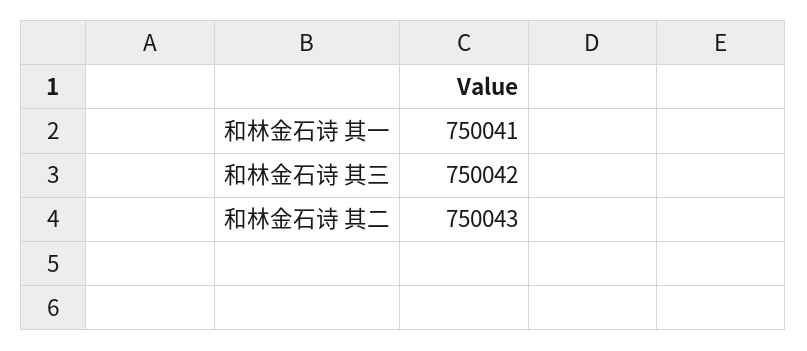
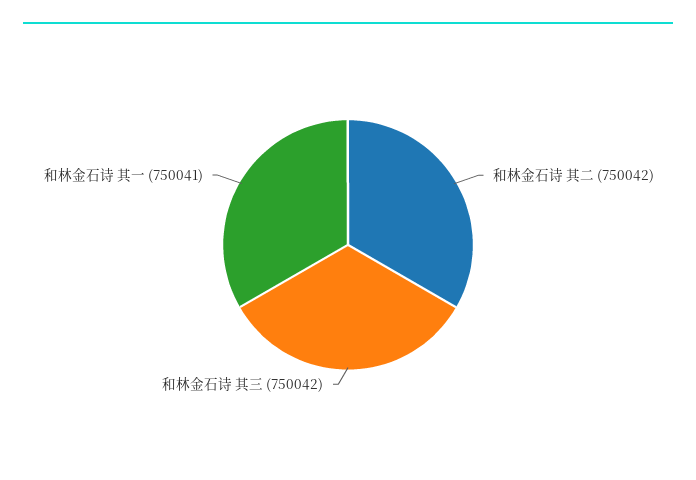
和林金石诗 其二: 750043 -> 750042

